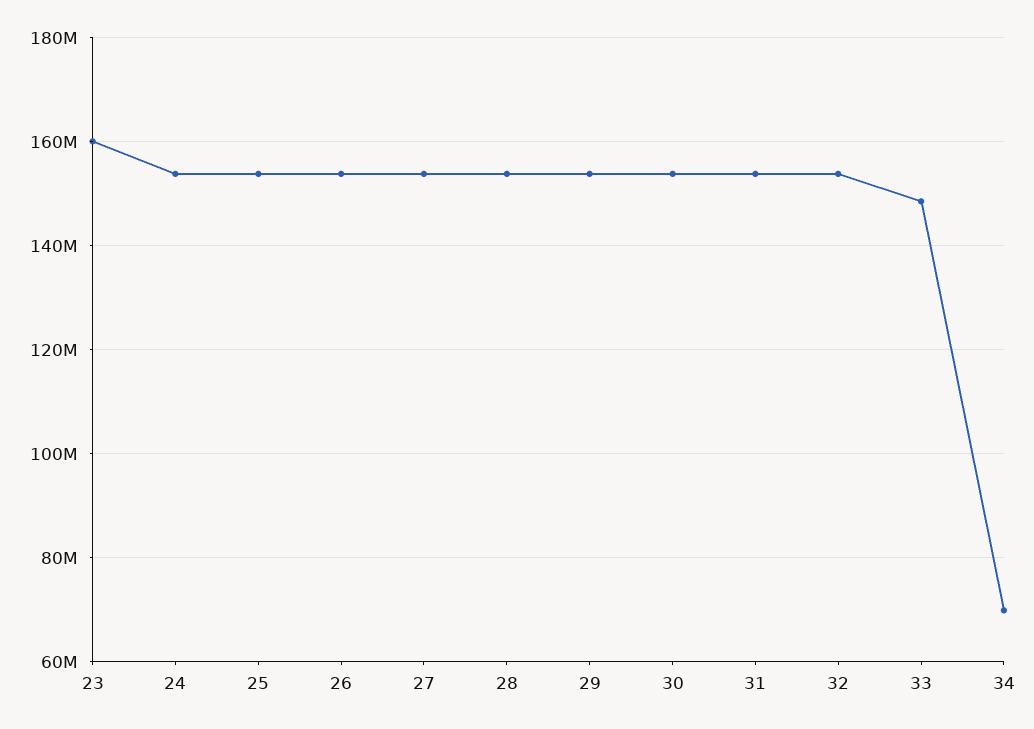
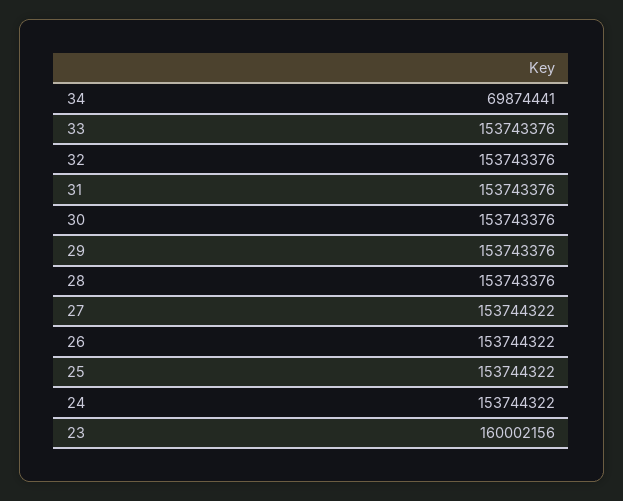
33: 148000000 -> 153743376

